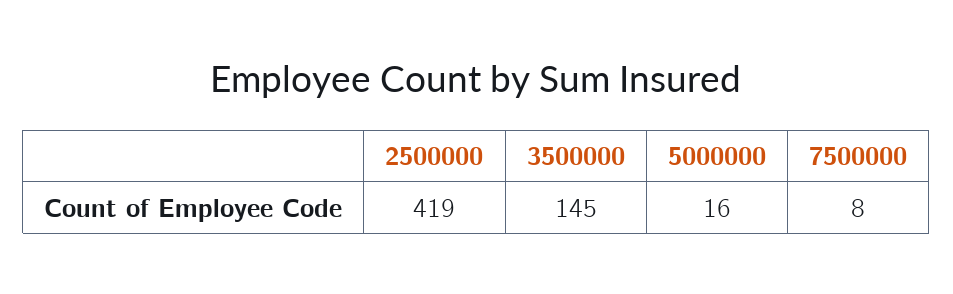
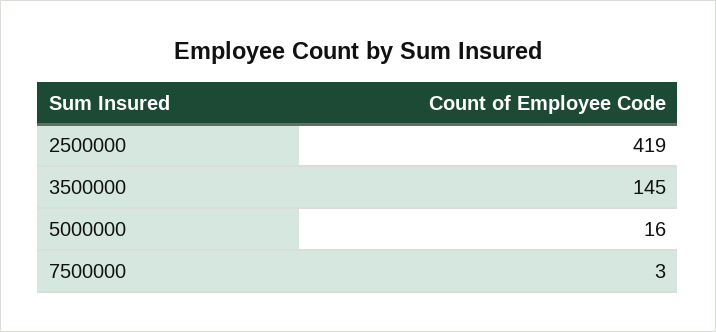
7500000: 8 -> 3

